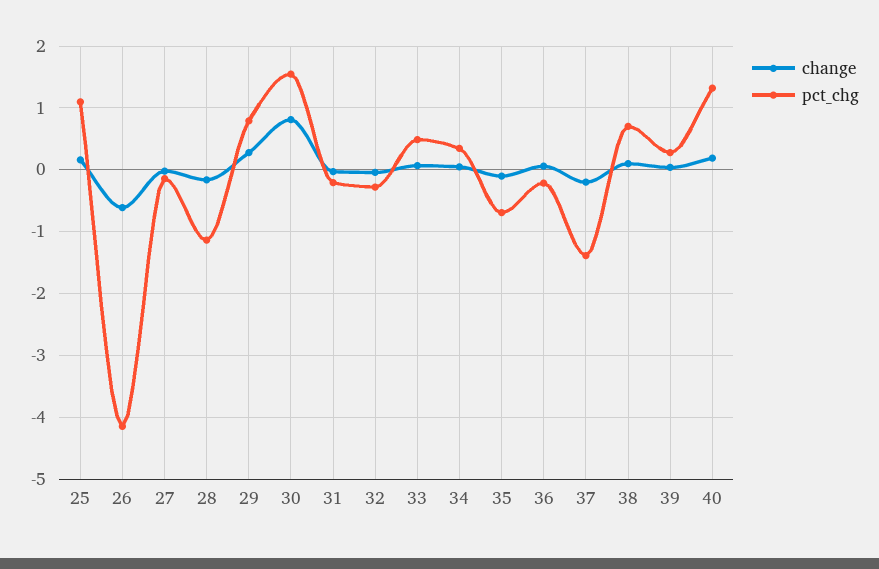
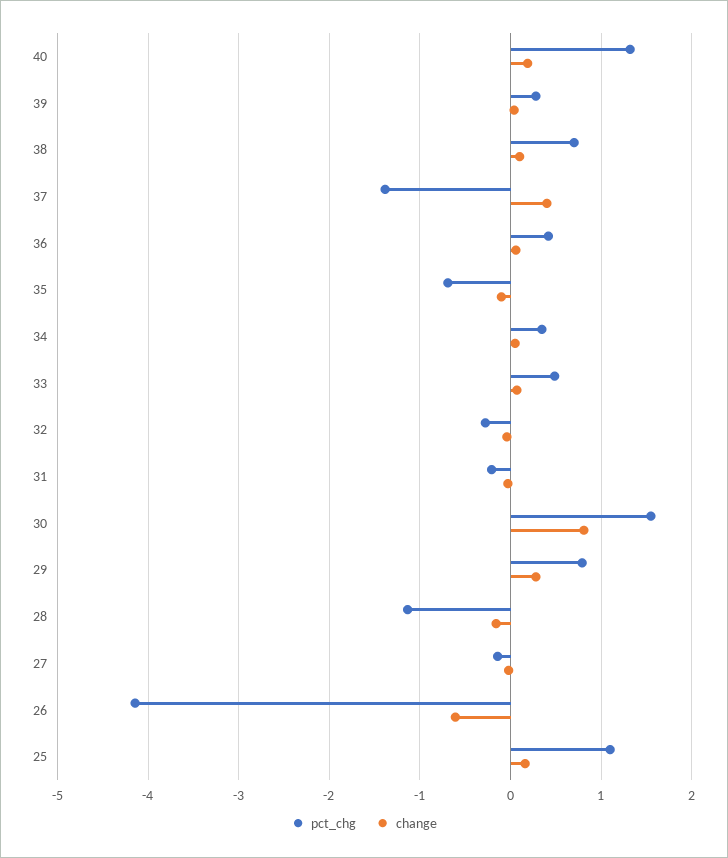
pct_chg, 36: -0.2 -> 0.4
change, 37: -0.2 -> 0.4

